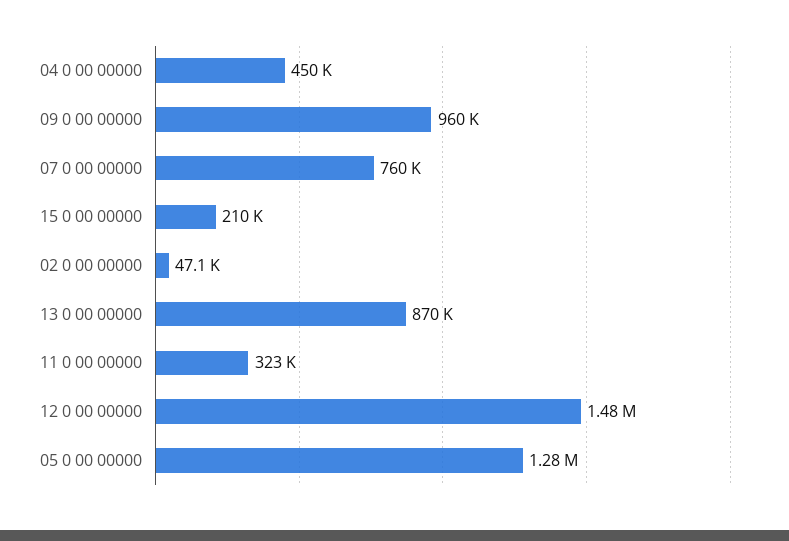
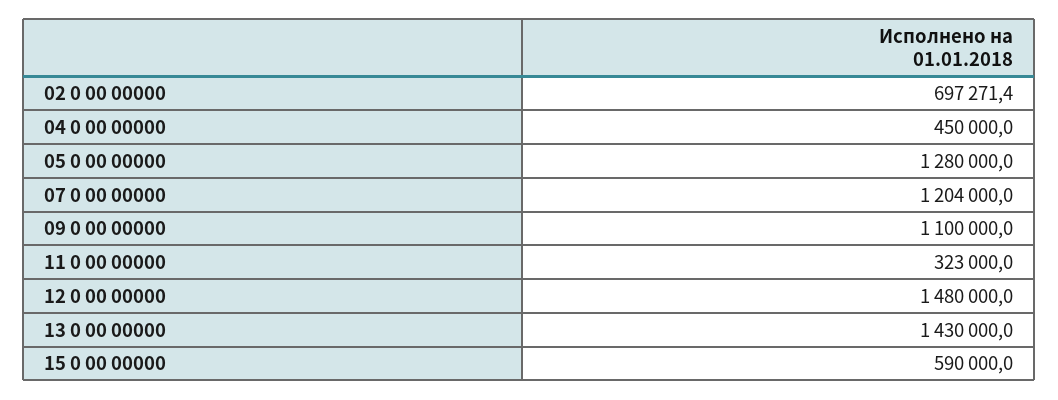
09 0 00 00000: 960000 -> 1100000
07 0 00 00000: 760000 -> 1204000
15 0 00 00000: 210000 -> 590000
02 0 00 00000: 47100 -> 697271.4
13 0 00 00000: 870000 -> 1430000

